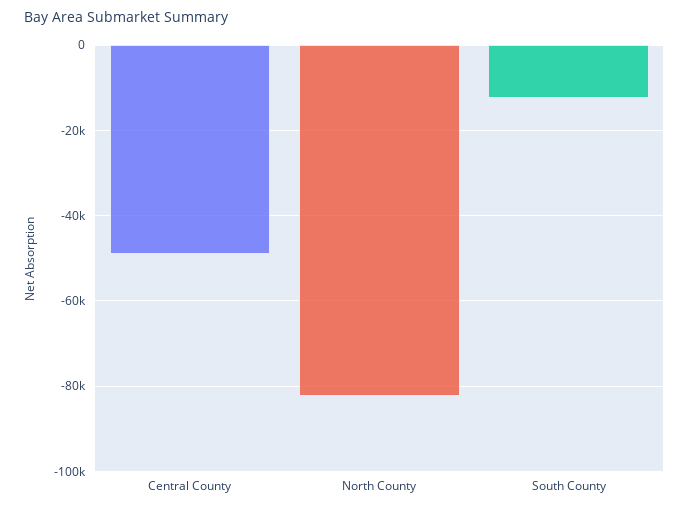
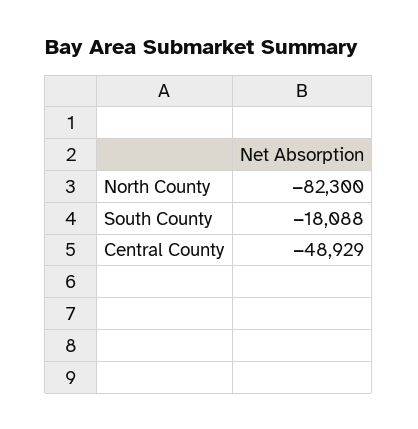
South County: -12000 -> -18088

